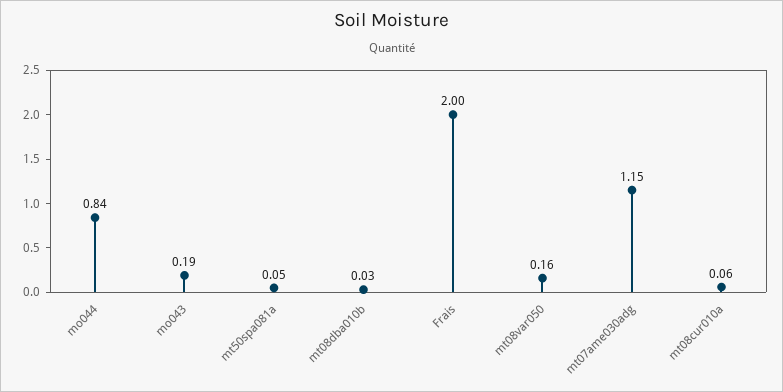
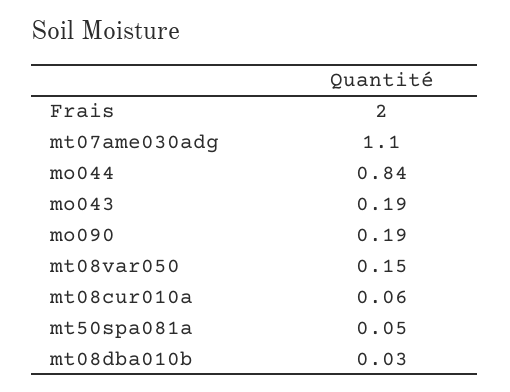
mt08var050: 0.16 -> 0.15
mt07ame030adg: 1.15 -> 1.1
mo090: none -> 0.19

